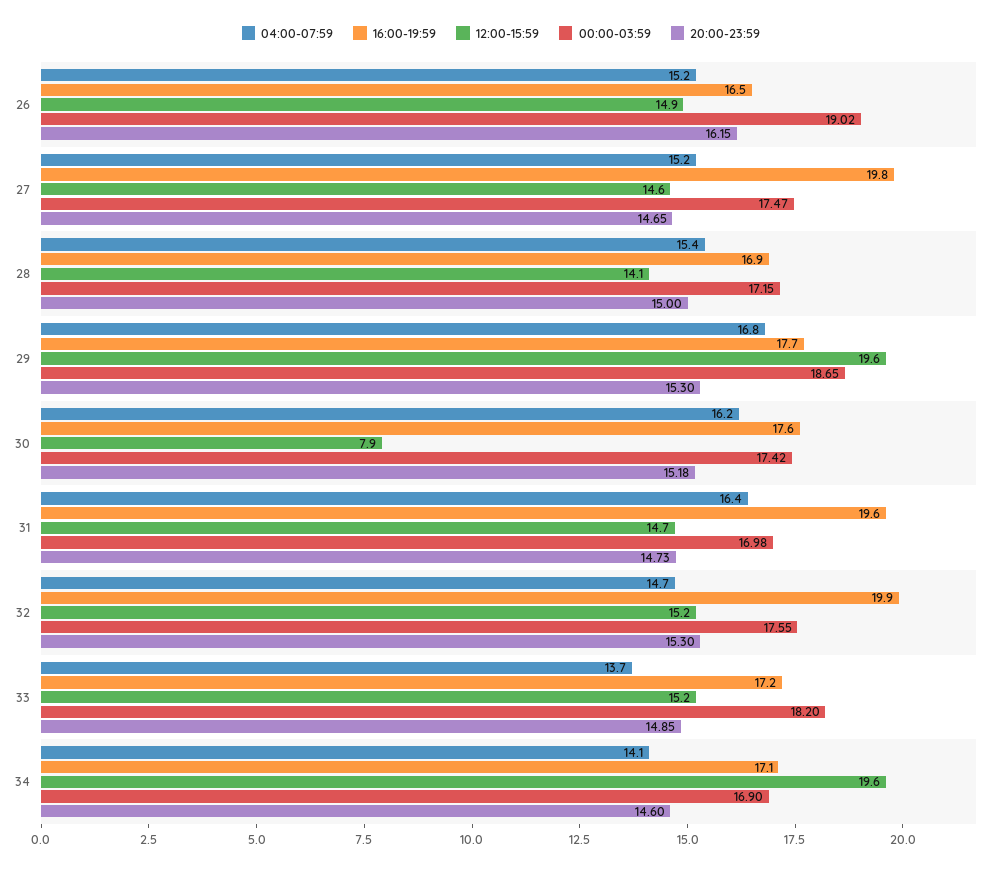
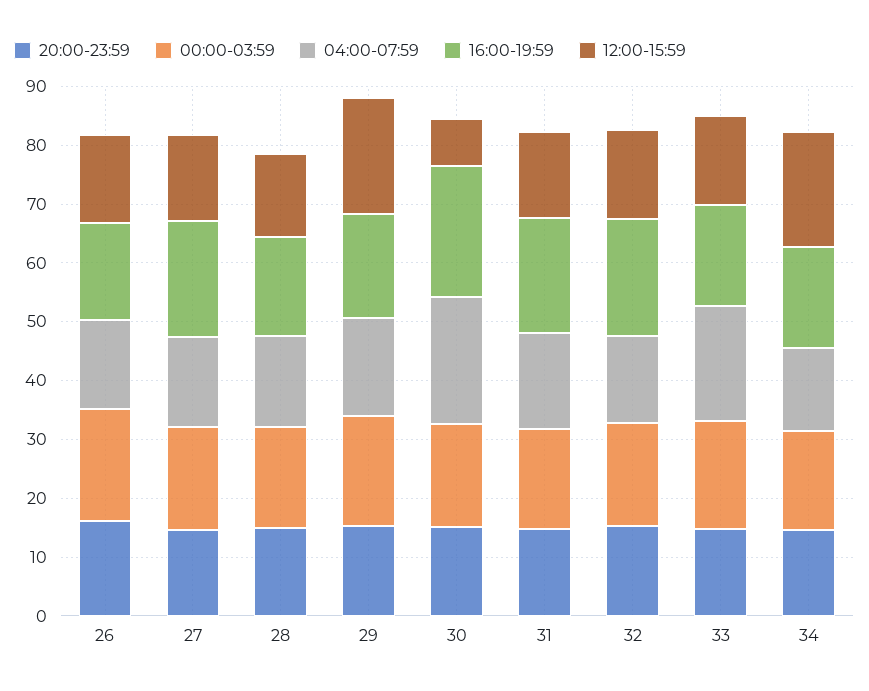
04:00-07:59, 30: 16.2 -> 22
16:00-19:59, 30: 17.6 -> 22
04:00-07:59, 33: 13.7 -> 20

